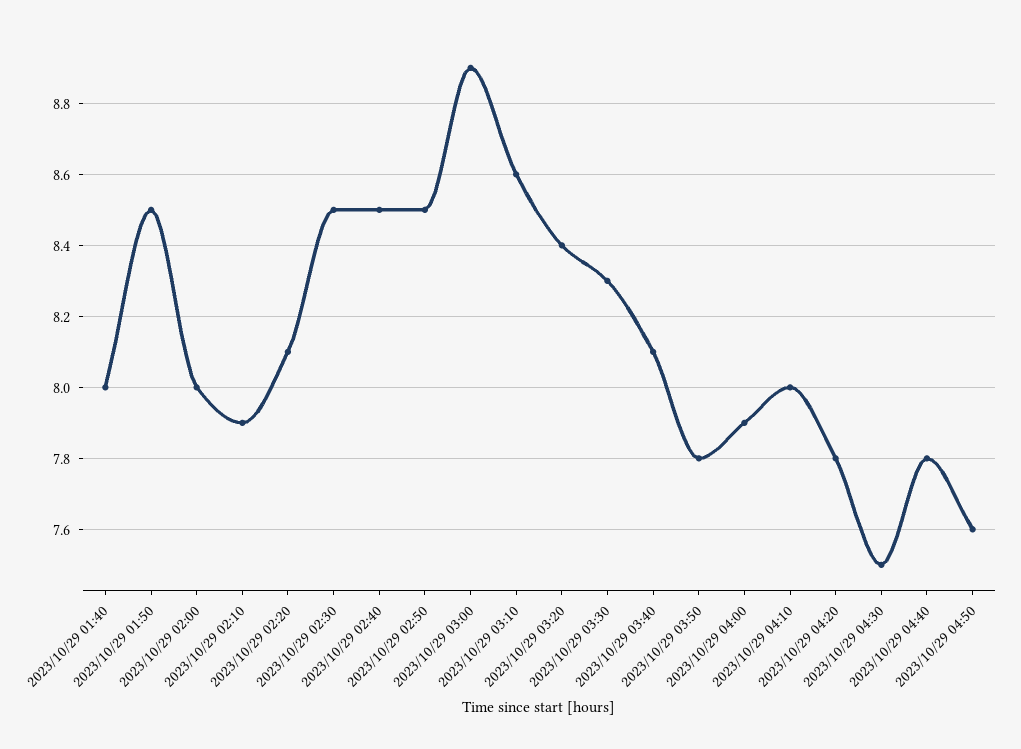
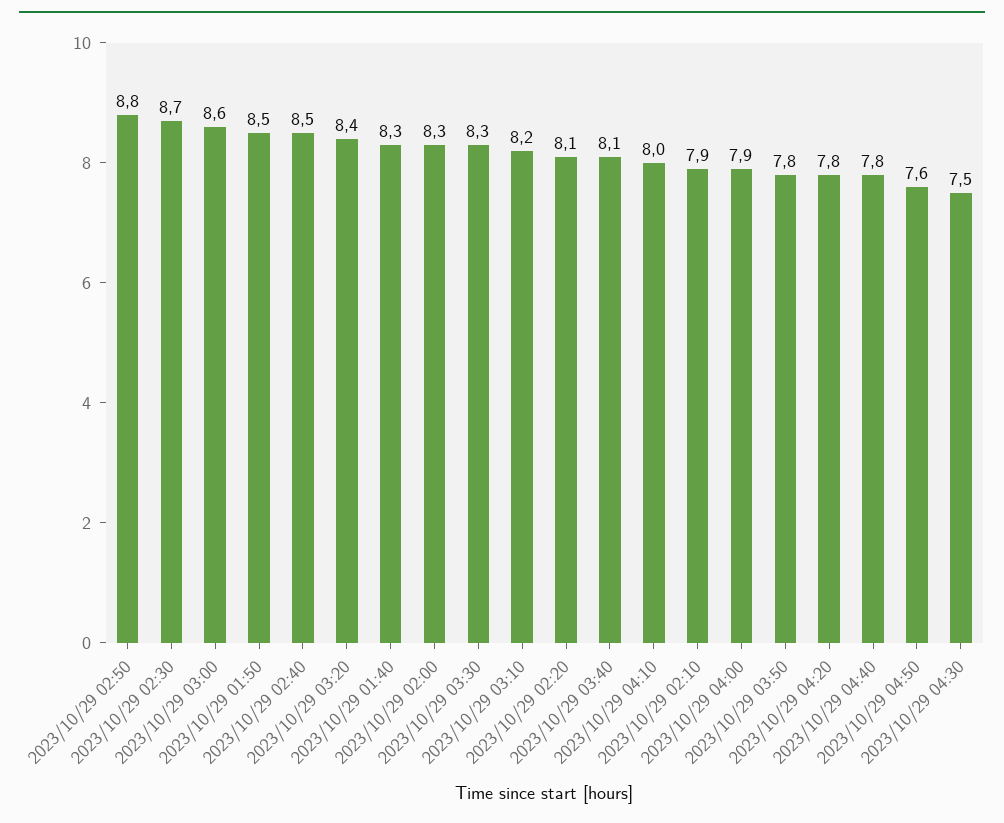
2023/10/29 01:40: 8 -> 8.3
2023/10/29 02:00: 8 -> 8.3
2023/10/29 02:30: 8.5 -> 8.7
2023/10/29 02:50: 8.5 -> 8.8
2023/10/29 03:00: 8.9 -> 8.6
2023/10/29 03:10: 8.6 -> 8.2

